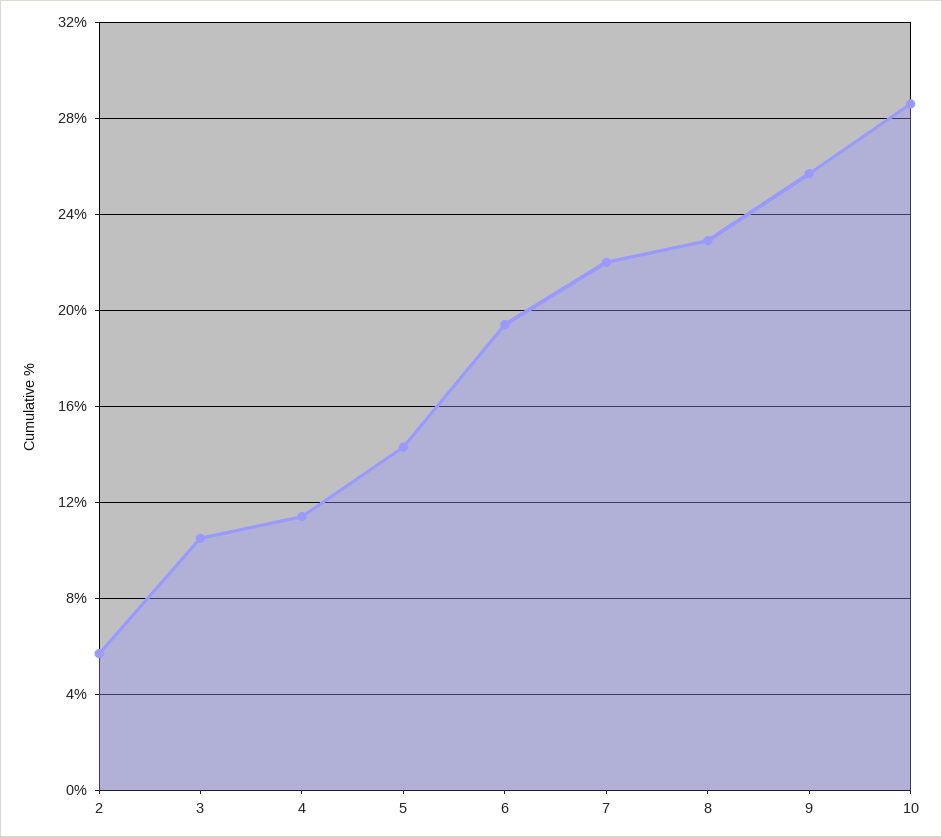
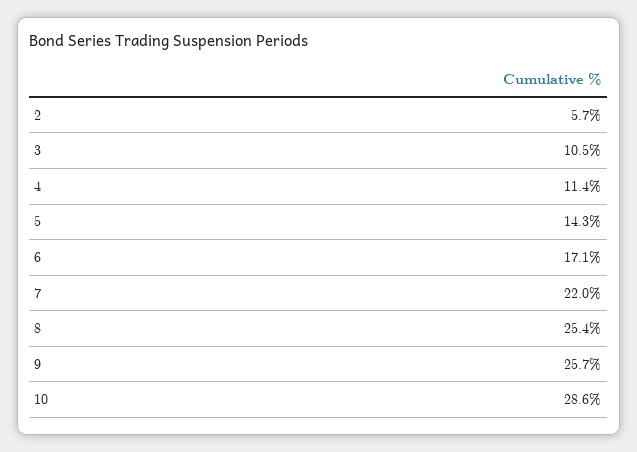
6: 19.5 -> 17.1
8: 23 -> 25.4

